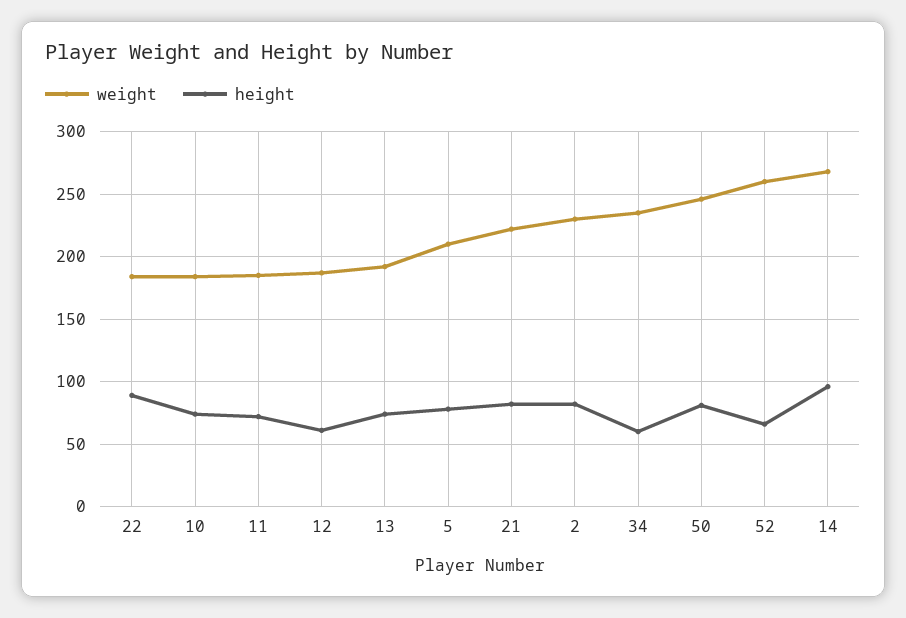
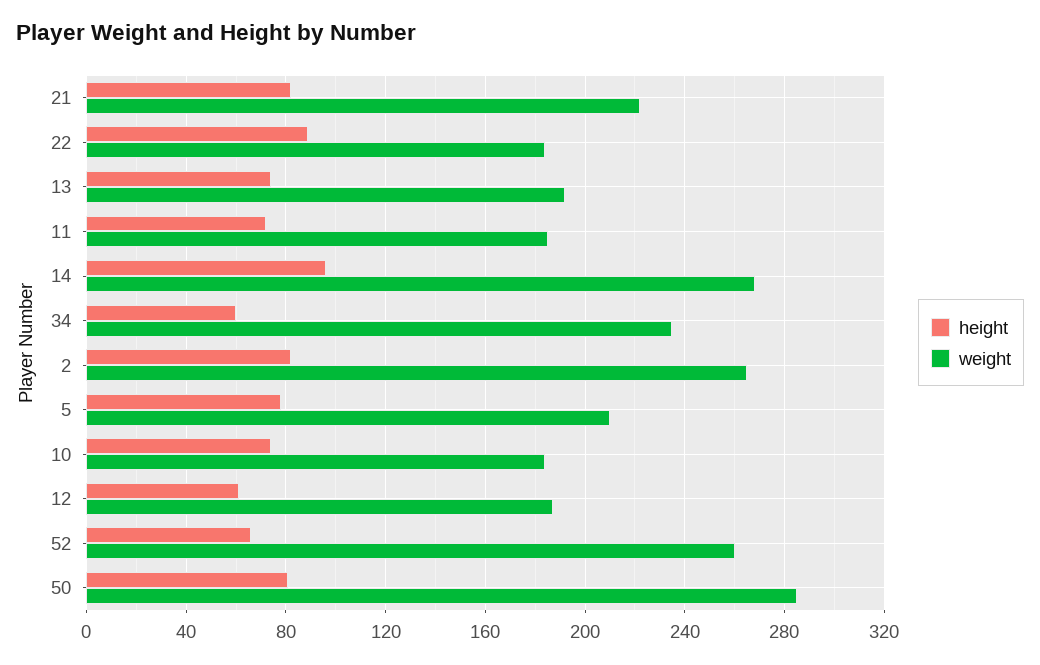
weight, 2: 230 -> 265
weight, 50: 245 -> 285

